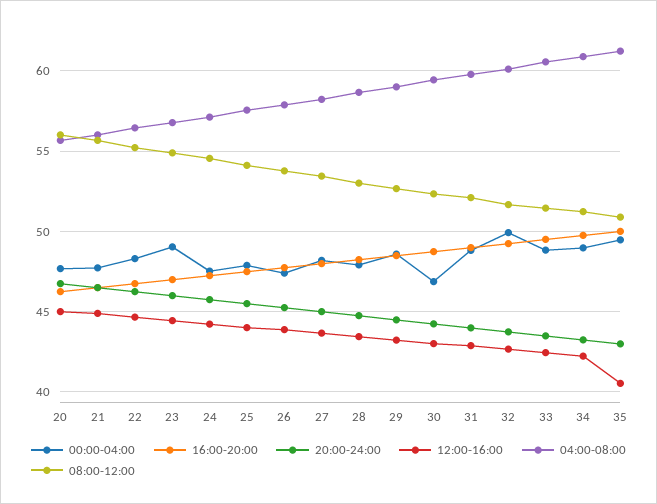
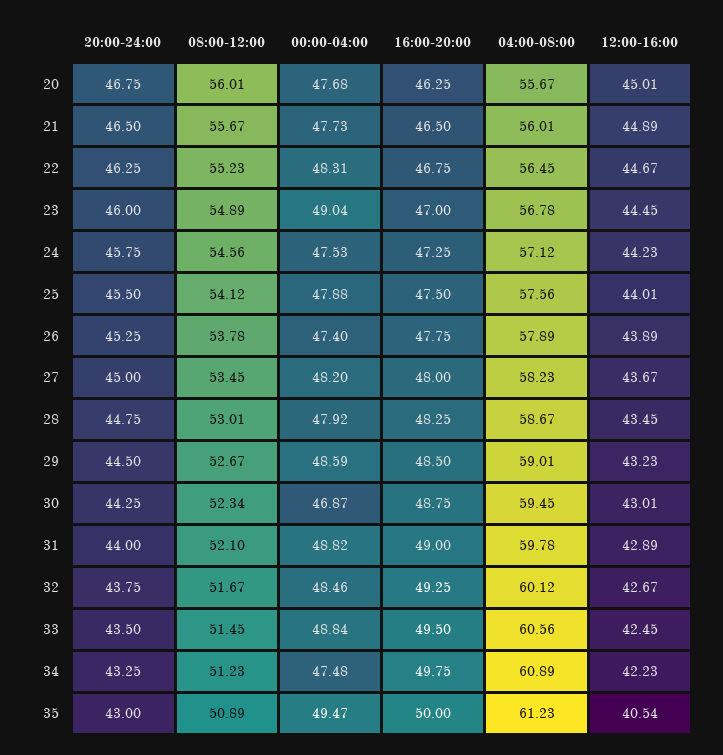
00:00-04:00, 32: 50 -> 48.46
00:00-04:00, 34: 49 -> 47.48

